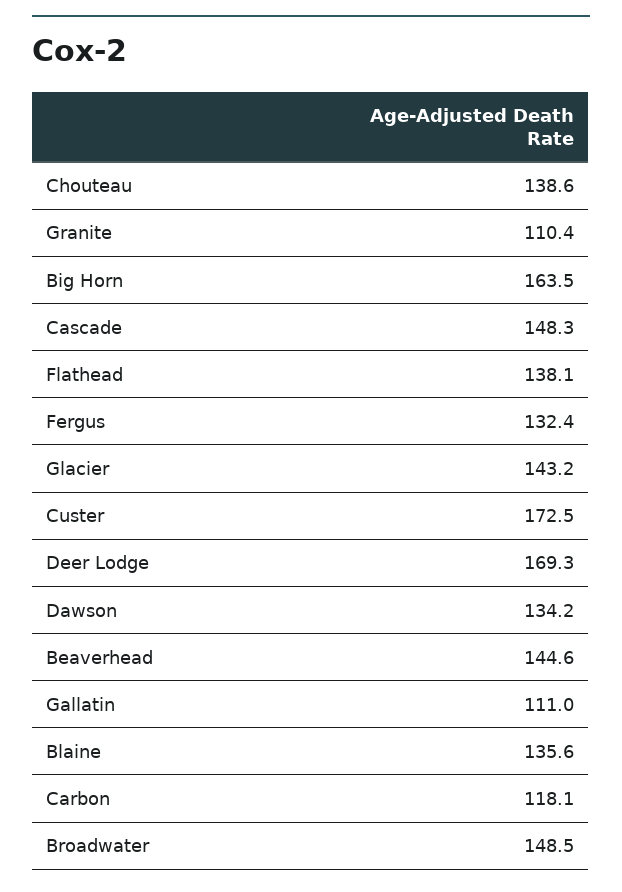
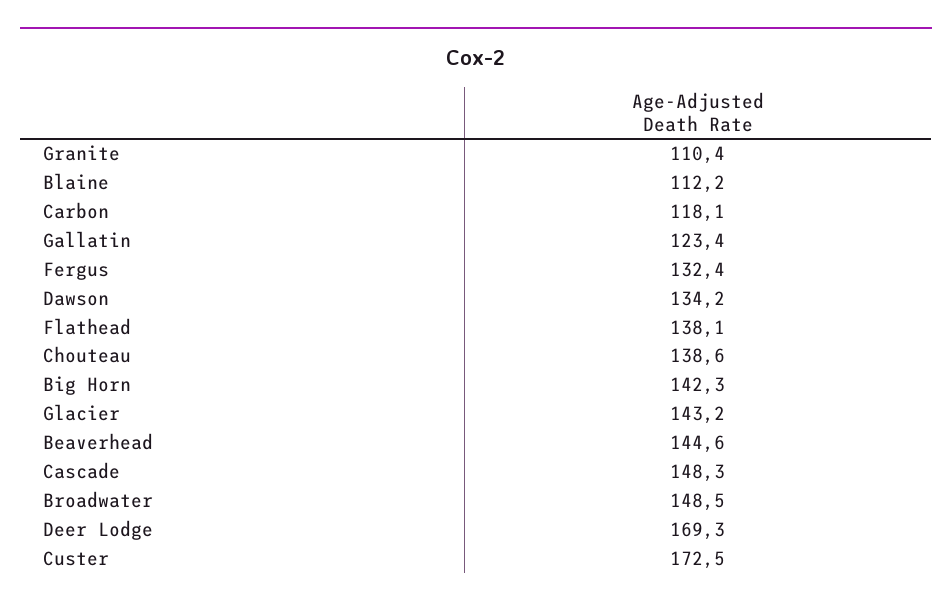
Big Horn: 163.5 -> 142.3
Gallatin: 111 -> 123.4
Blaine: 135.6 -> 112.2

